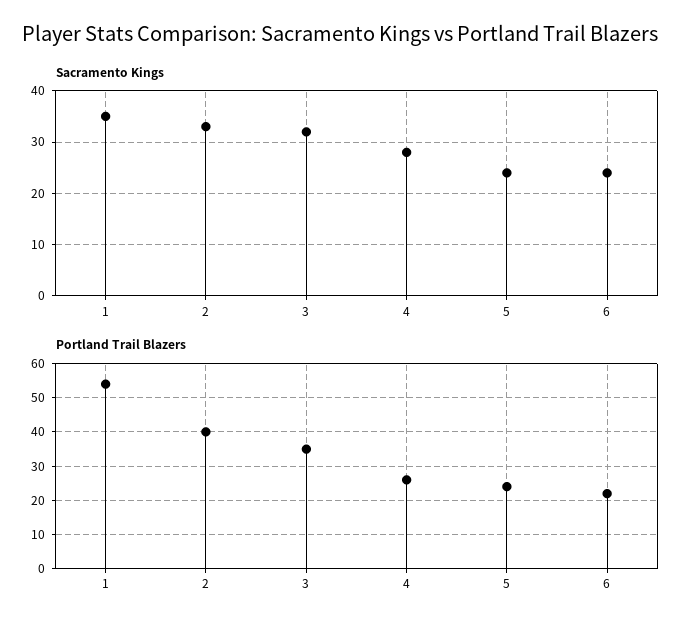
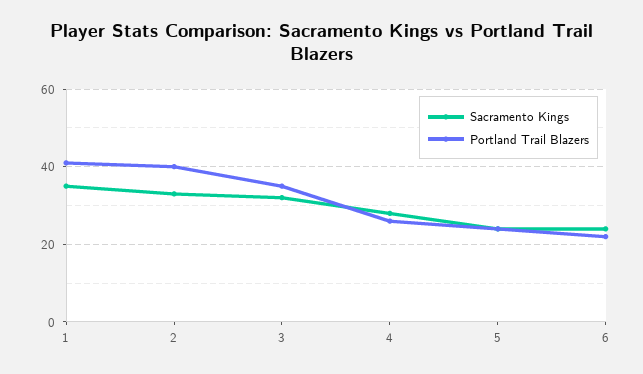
Portland Trail Blazers, 1: 55 -> 40

